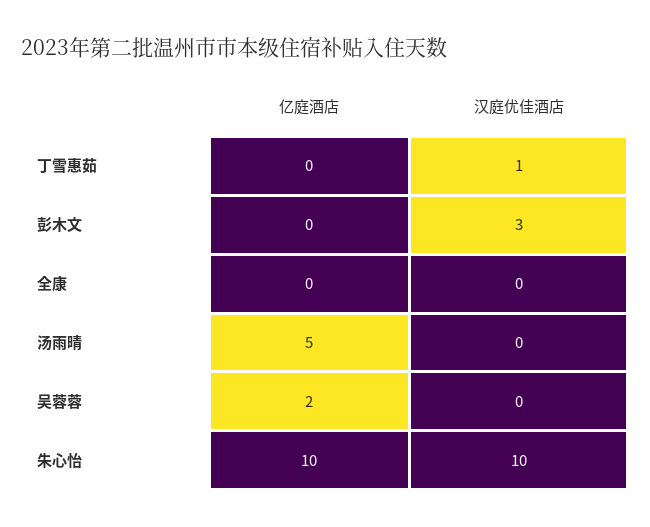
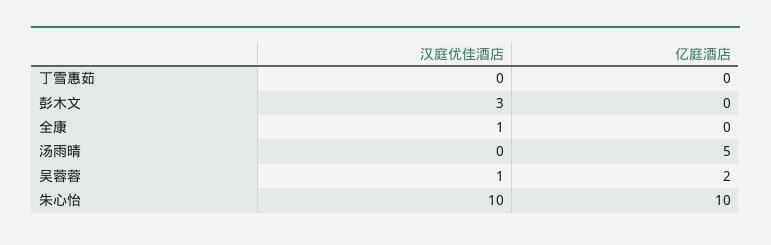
汉庭优佳酒店, 丁雪惠茹: 1 -> 0
汉庭优佳酒店, 全康: 0 -> 1
汉庭优佳酒店, 吴蓉蓉: 0 -> 1

